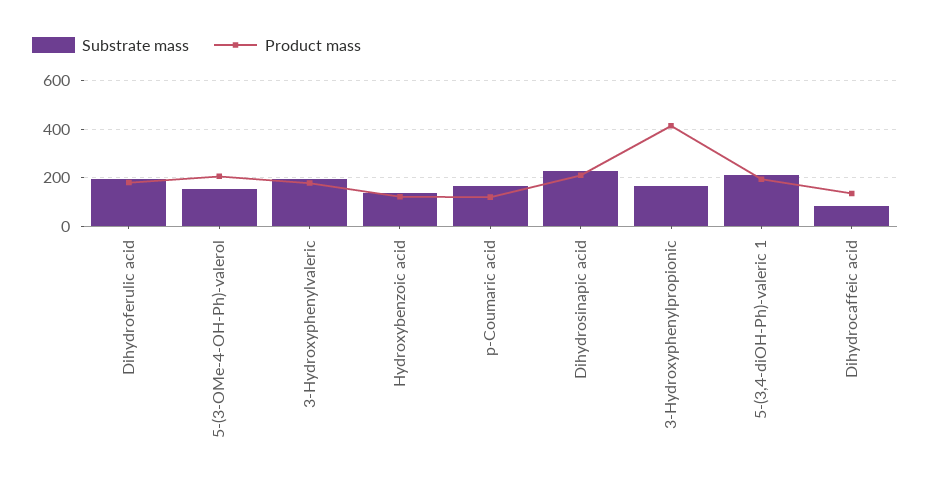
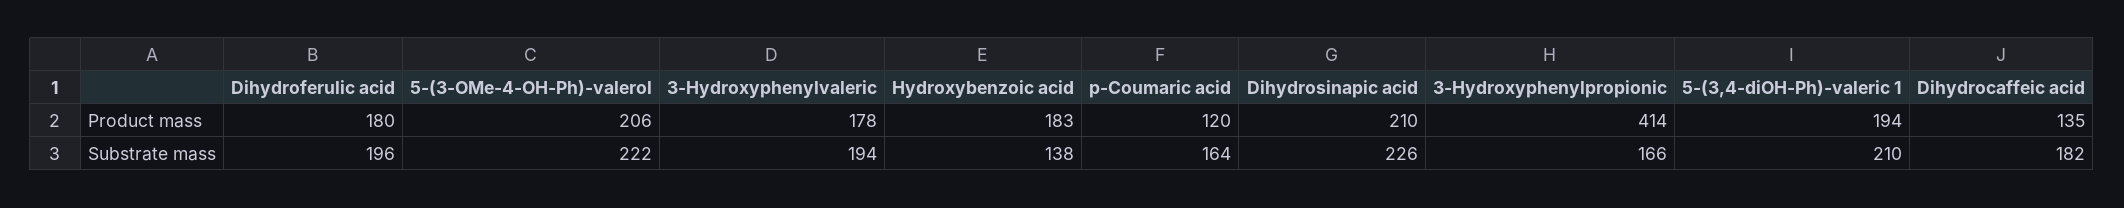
Substrate mass, 5-(3-OMe-4-OH-Ph)-valerol: 150 -> 222
Product mass, Hydroxybenzoic acid: 125 -> 183
Substrate mass, Dihydrocaffeic acid: 75 -> 182

